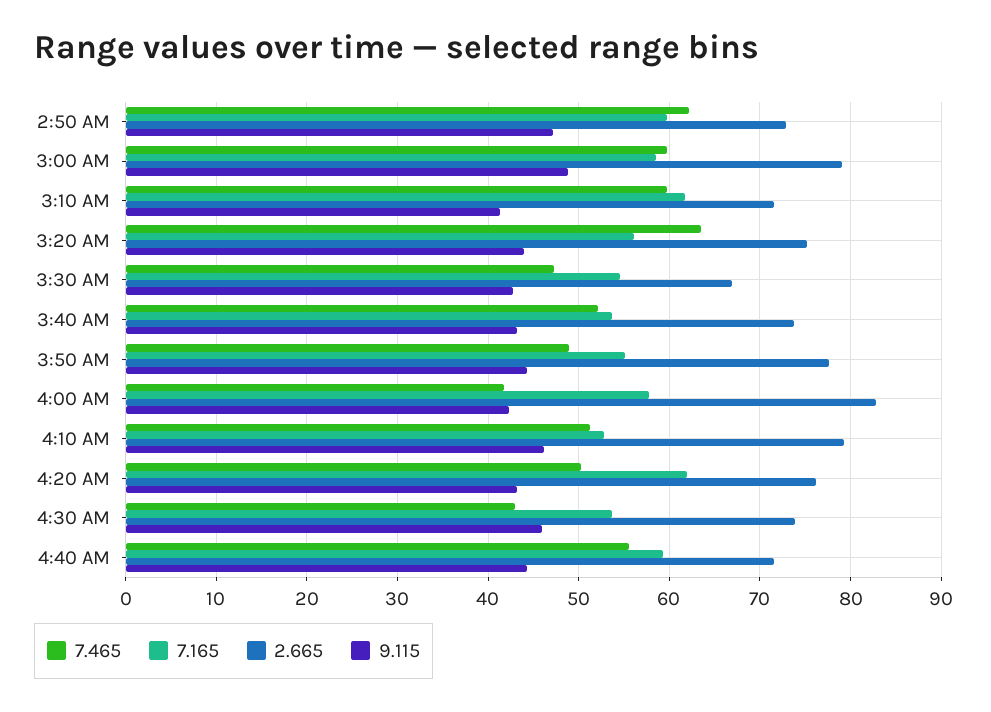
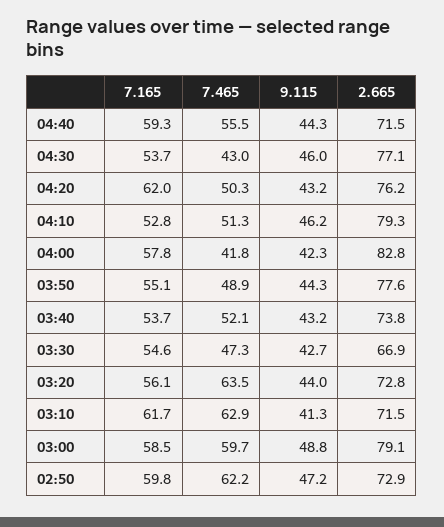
7.465, 3:10 AM: 60 -> 62.9
2.665, 3:20 AM: 75 -> 72.8
2.665, 4:30 AM: 74 -> 77.1

